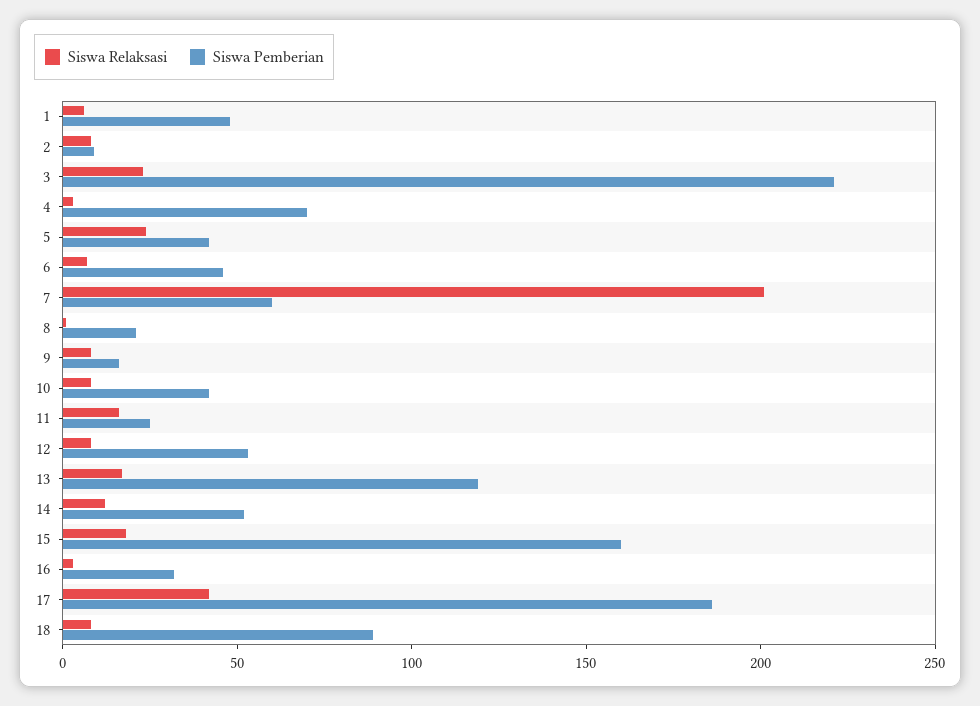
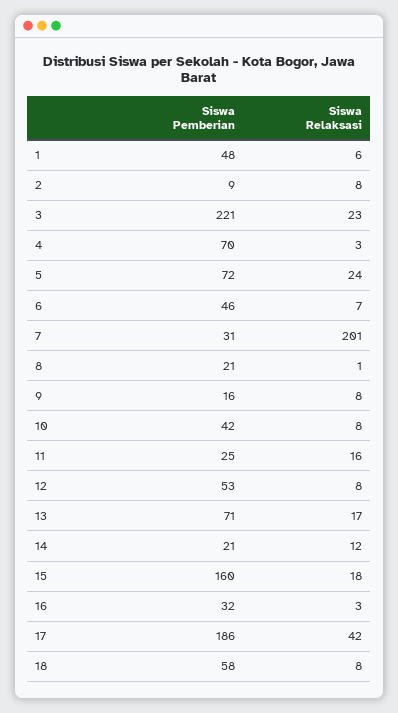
Siswa Pemberian, 5: 40 -> 72
Siswa Pemberian, 7: 60 -> 31
Siswa Pemberian, 13: 120 -> 71
Siswa Pemberian, 14: 50 -> 21
Siswa Pemberian, 18: 90 -> 58

